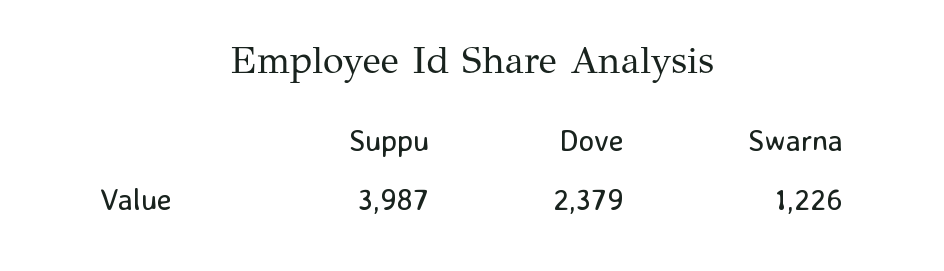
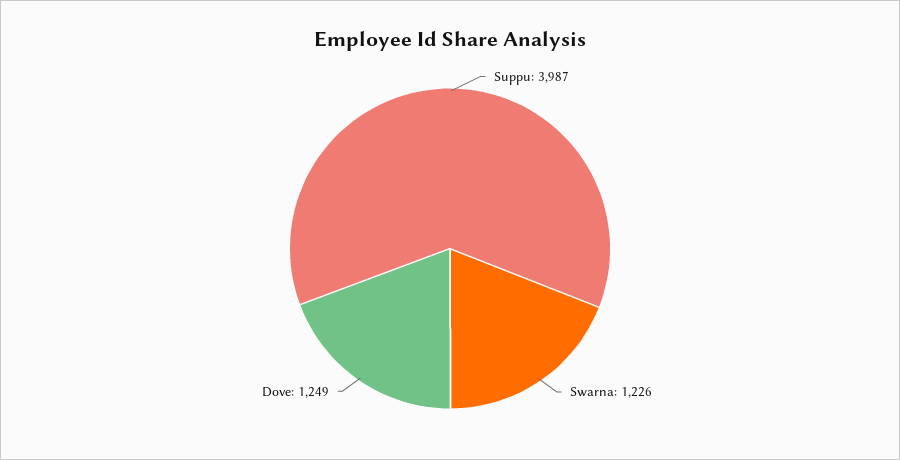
Dove: 2379 -> 1249

